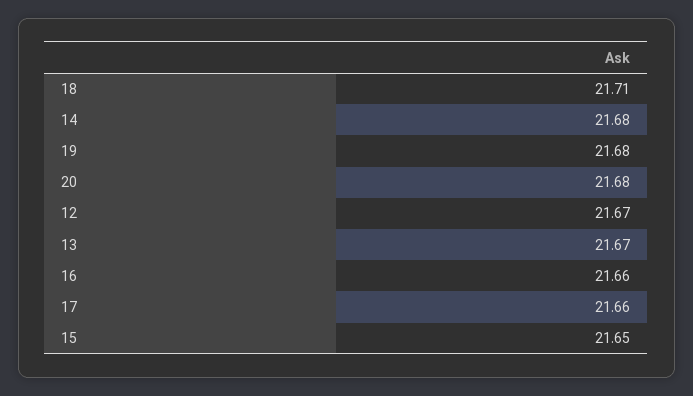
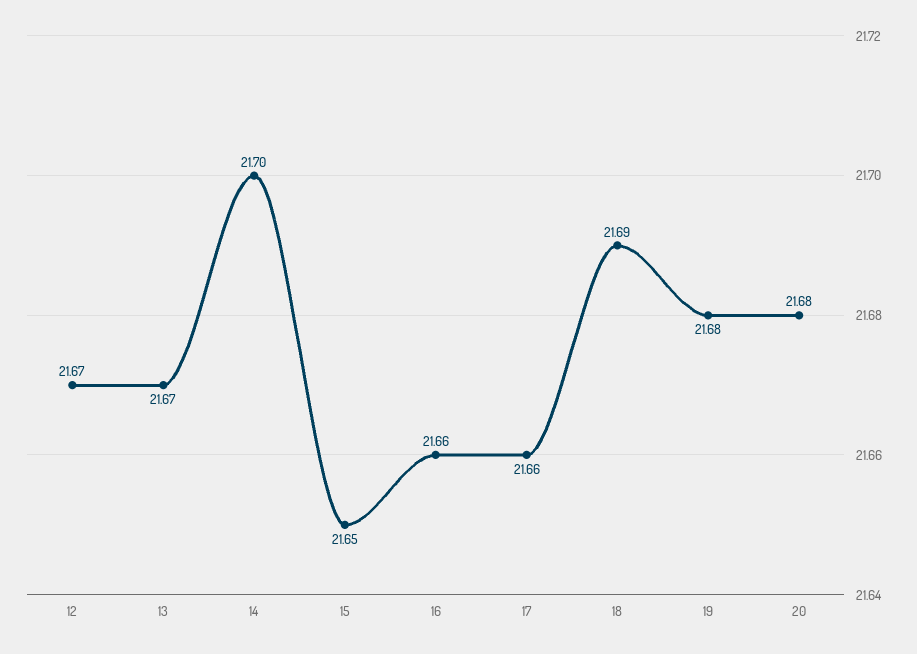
18: 21.71 -> 21.69
14: 21.68 -> 21.7

